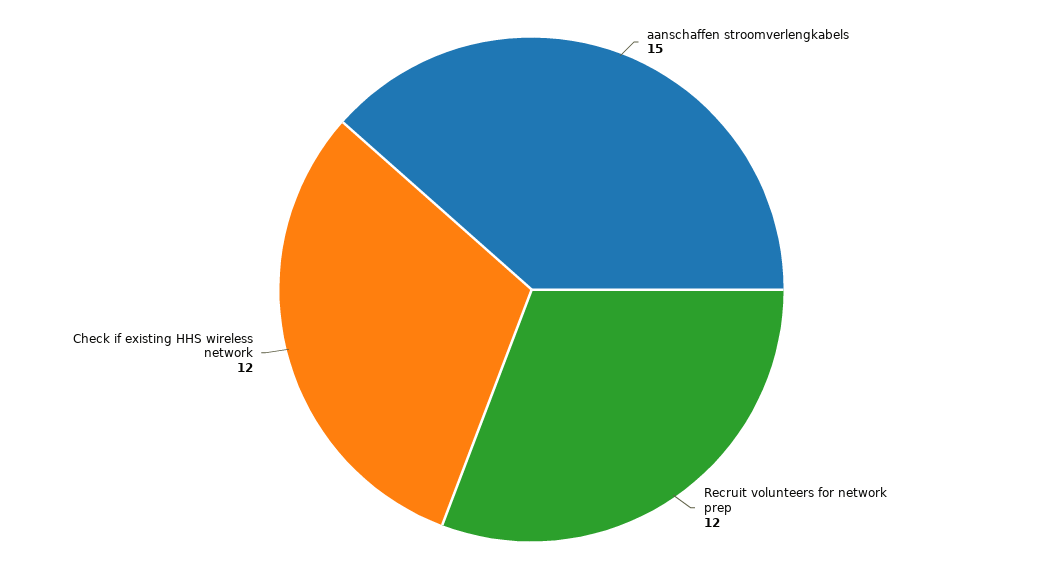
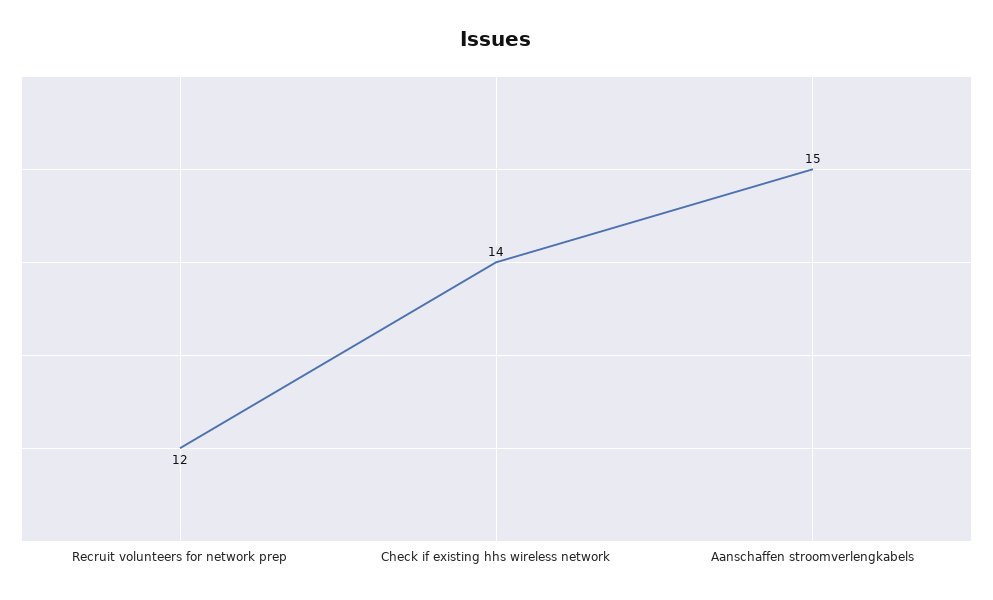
Check if existing HHS wireless network: 12 -> 14

